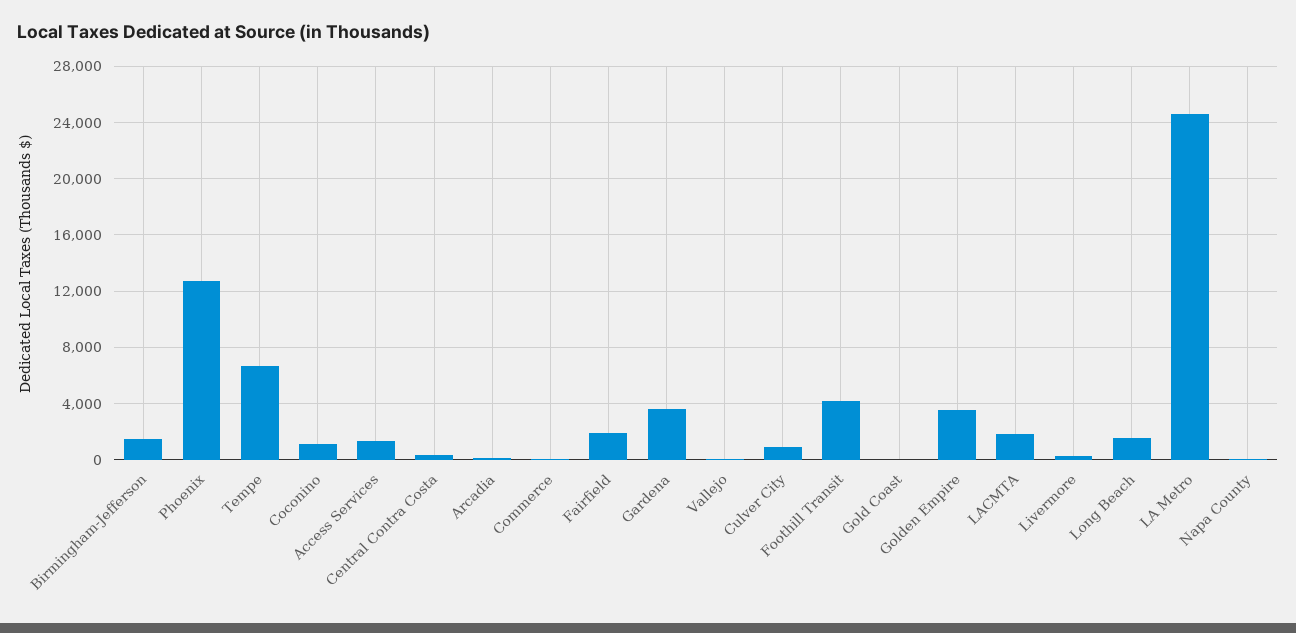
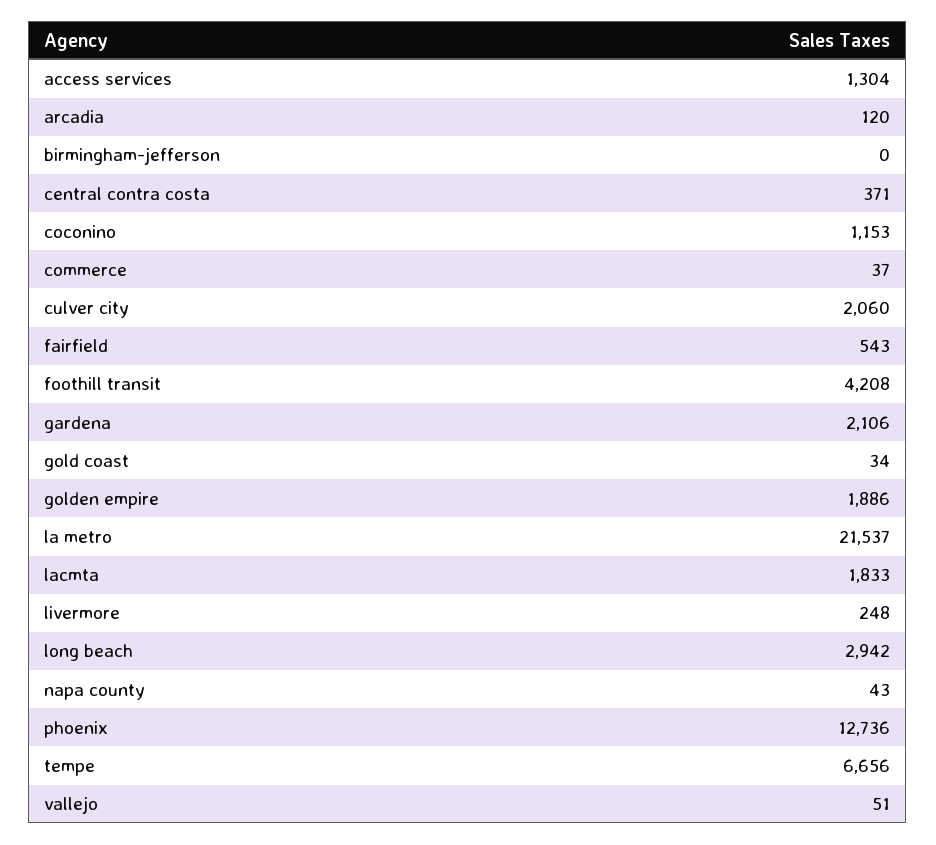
Birmingham-Jefferson: 1500 -> 0
Fairfield: 2000 -> 543
Gardena: 3500 -> 2106
Culver City: 1000 -> 2060
Golden Empire: 3500 -> 1886
Long Beach: 1500 -> 2942
LA Metro: 24500 -> 21537

